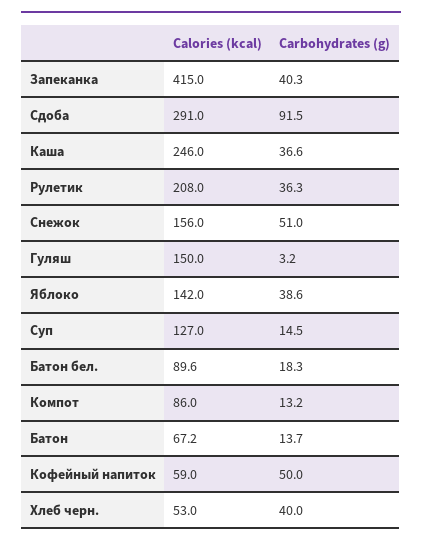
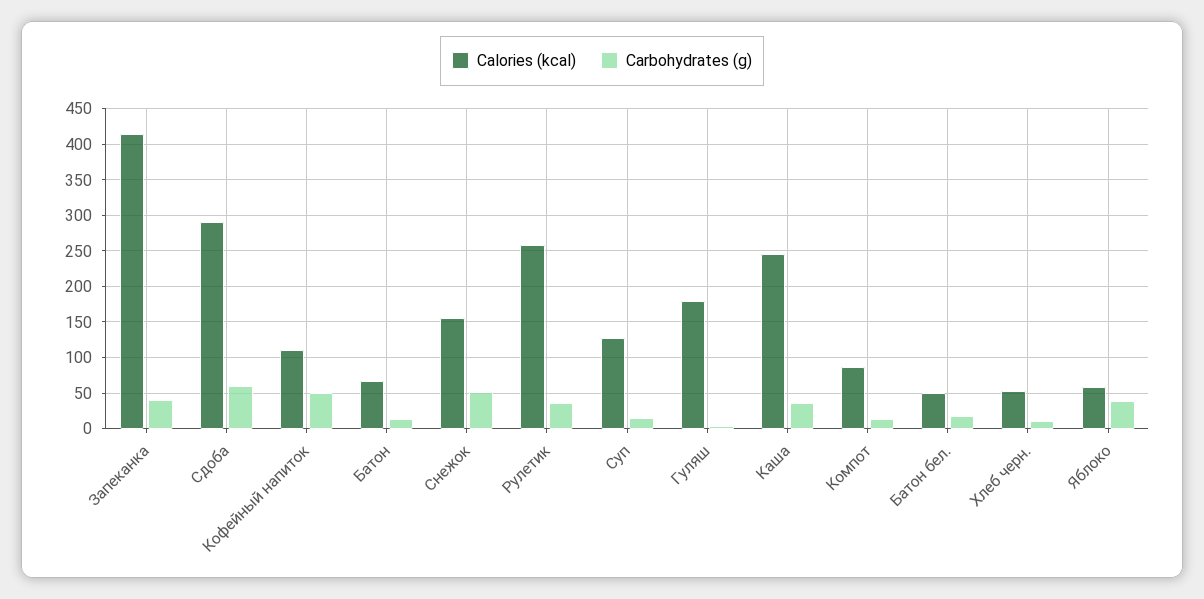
Carbohydrates (g), Сдоба: 91.5 -> 60
Calories (kcal), Рулетик: 208 -> 260
Calories (kcal), Гуляш: 150 -> 180
Calories (kcal), Яблоко: 142 -> 60
Calories (kcal), Батон бел.: 89.6 -> 50
Calories (kcal), Кофейный напиток: 59 -> 110
Carbohydrates (g), Хлеб черн.: 40 -> 10

